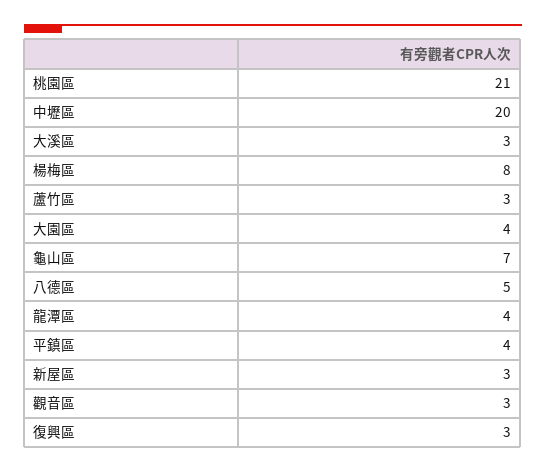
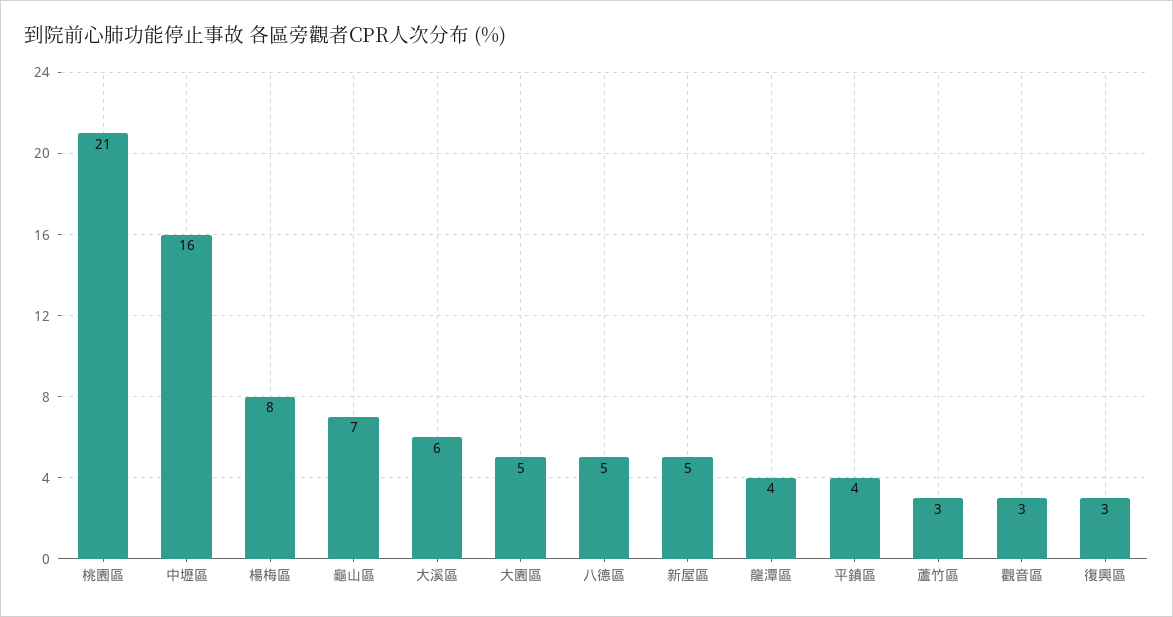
中壢區: 20 -> 16
大溪區: 3 -> 6
大園區: 4 -> 5
新屋區: 3 -> 5

